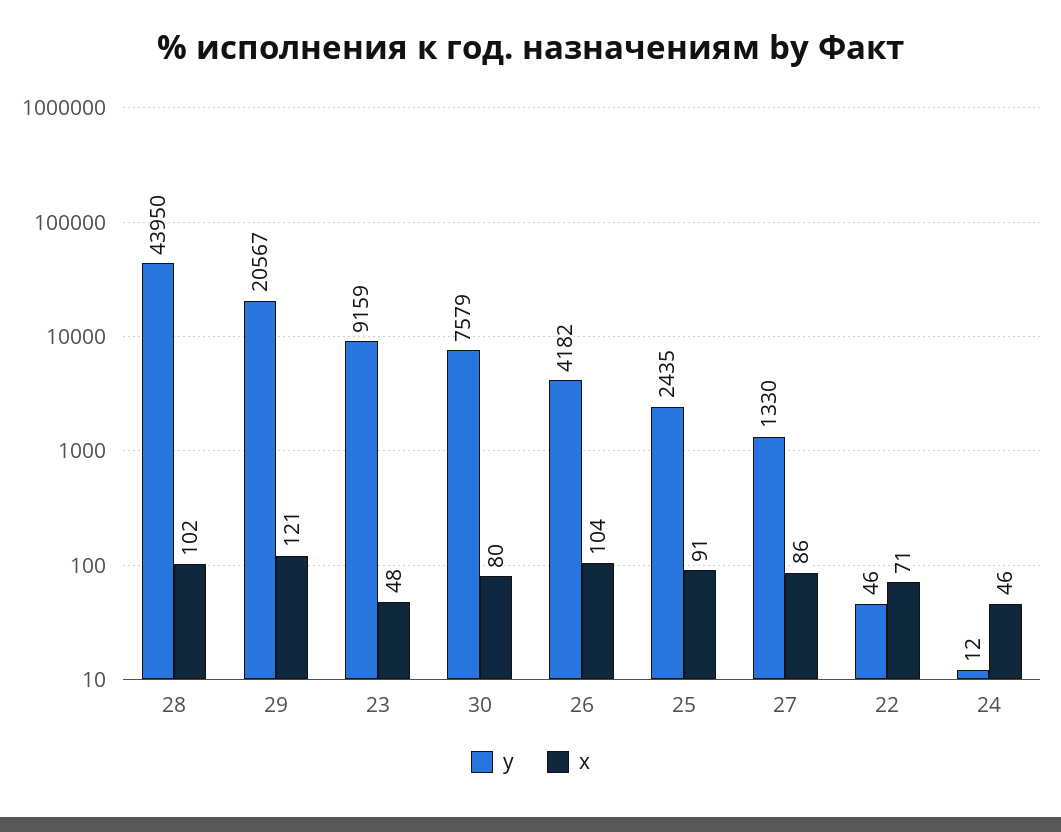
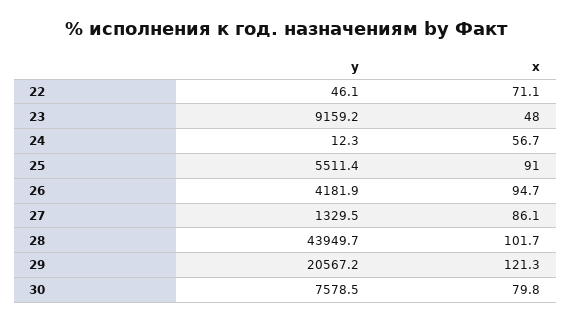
x, 26: 104 -> 94.7
y, 25: 2435 -> 5511.4
x, 24: 46 -> 56.7

